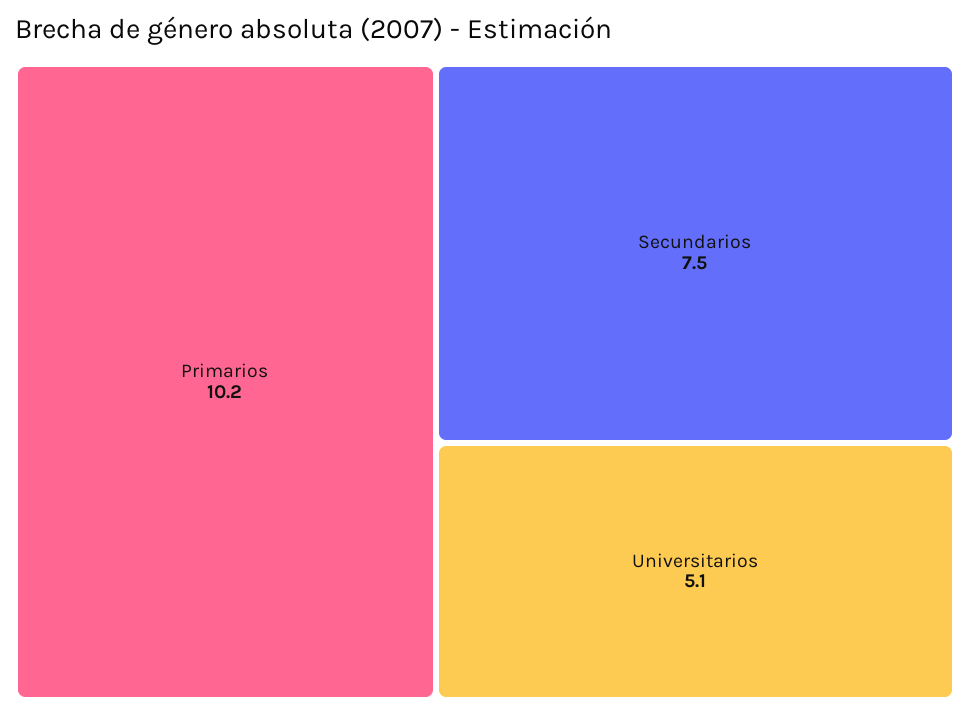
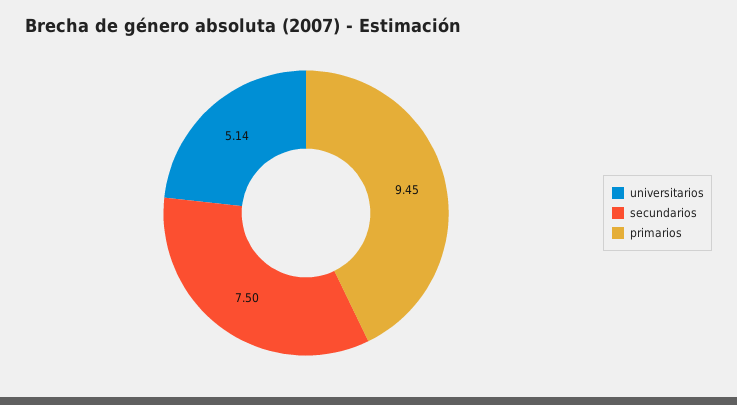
Primarios: 10.2 -> 9.45

